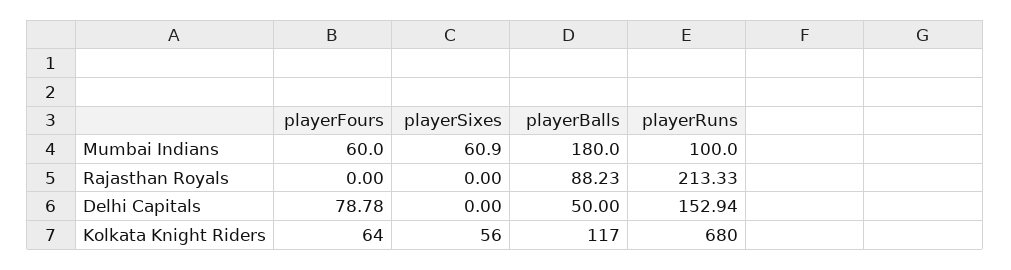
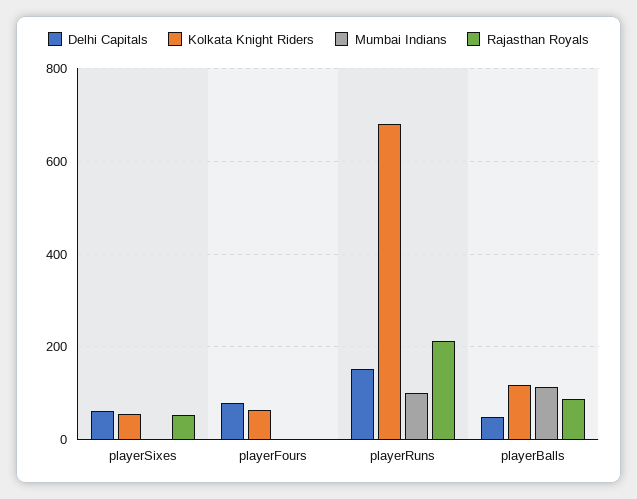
Mumbai Indians, playerFours: 60 -> 0
Mumbai Indians, playerSixes: 60.9 -> 0
Mumbai Indians, playerBalls: 180 -> 120
Rajasthan Royals, playerSixes: 0 -> 60
Delhi Capitals, playerSixes: 0 -> 60

